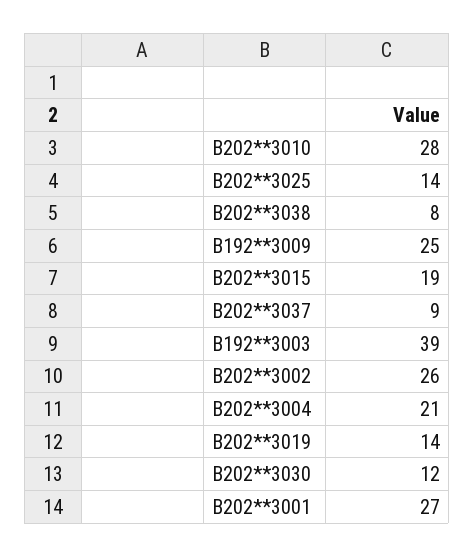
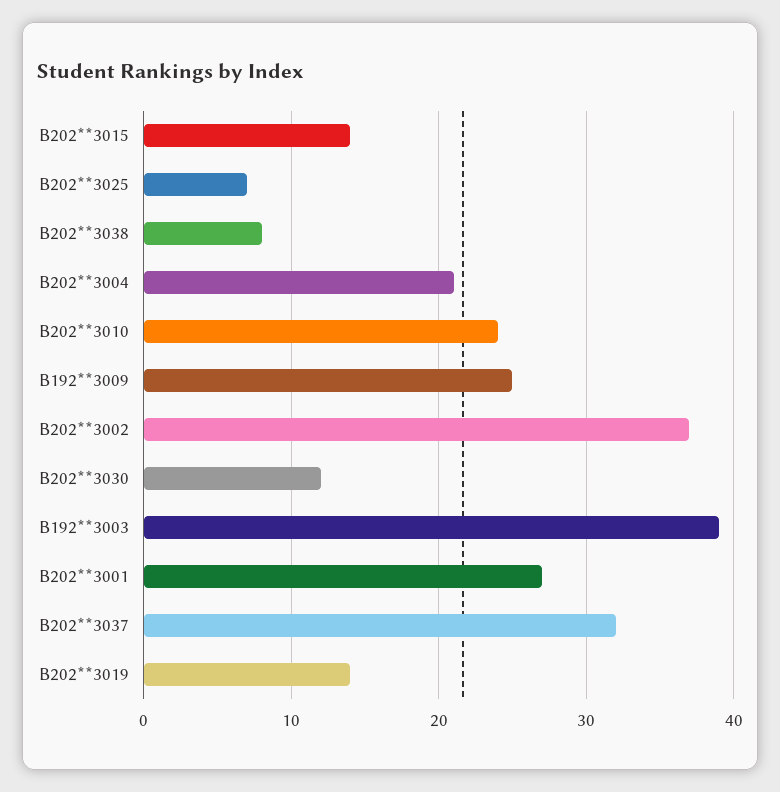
B202**3010: 28 -> 24
B202**3025: 14 -> 7
B202**3015: 19 -> 14
B202**3037: 9 -> 32
B202**3002: 26 -> 37

